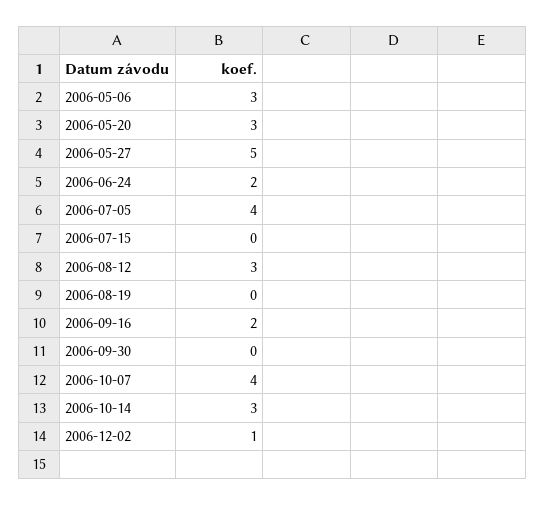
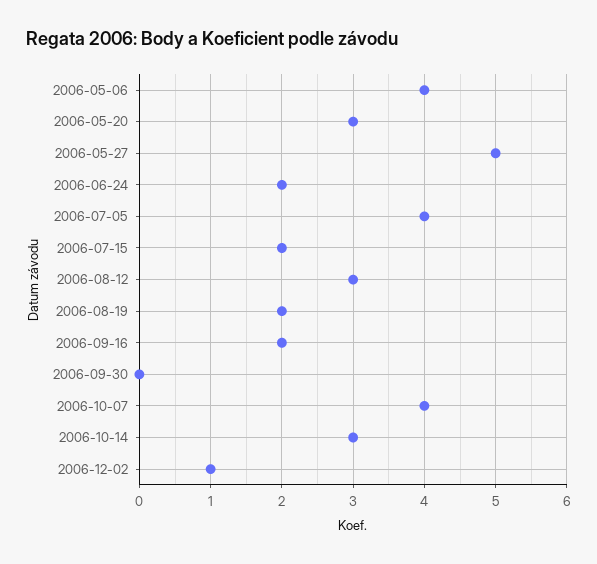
2006-05-06: 3 -> 4
2006-07-15: 0 -> 2
2006-08-19: 0 -> 2

